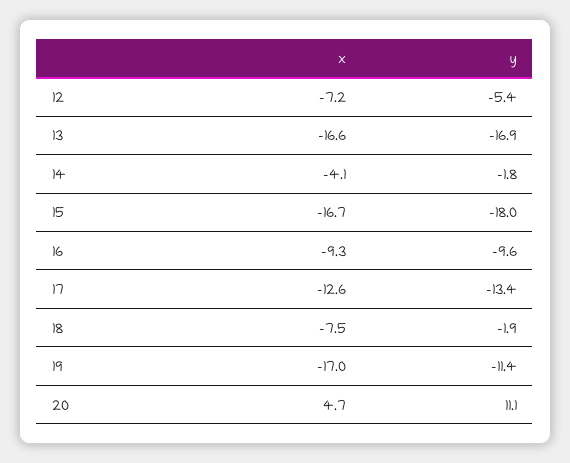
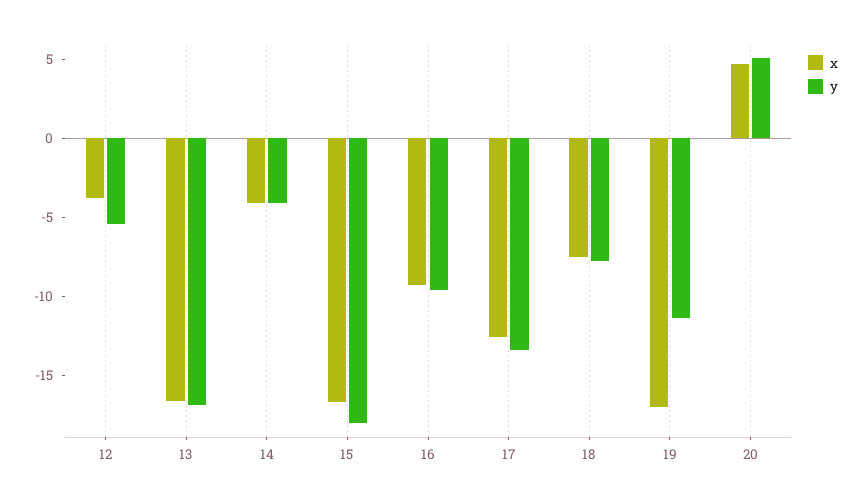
x, 12: -7.2 -> -4
y, 14: -1.8 -> -4
y, 18: -1.9 -> -8
y, 20: 11.1 -> 5

